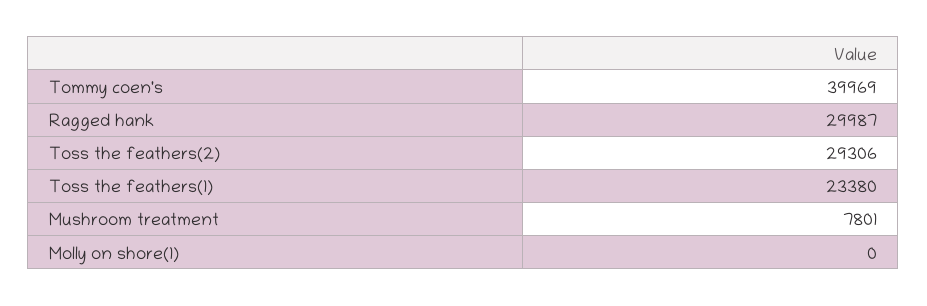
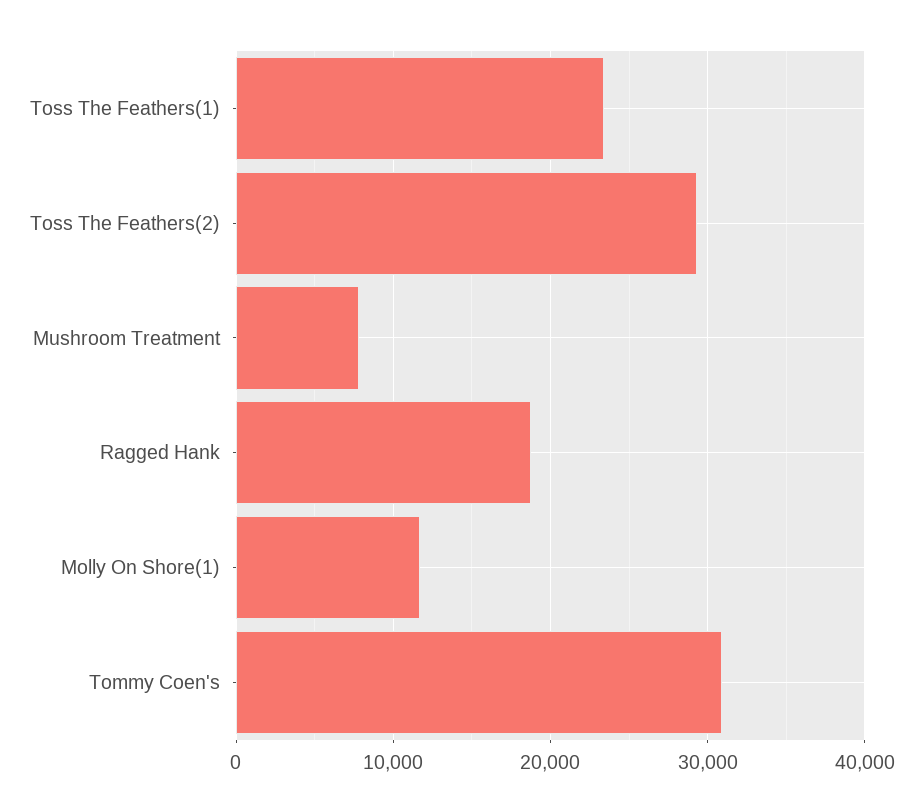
Tommy coen's: 39969 -> 31000
Ragged hank: 29987 -> 19000
Molly on shore(1): 0 -> 12000

